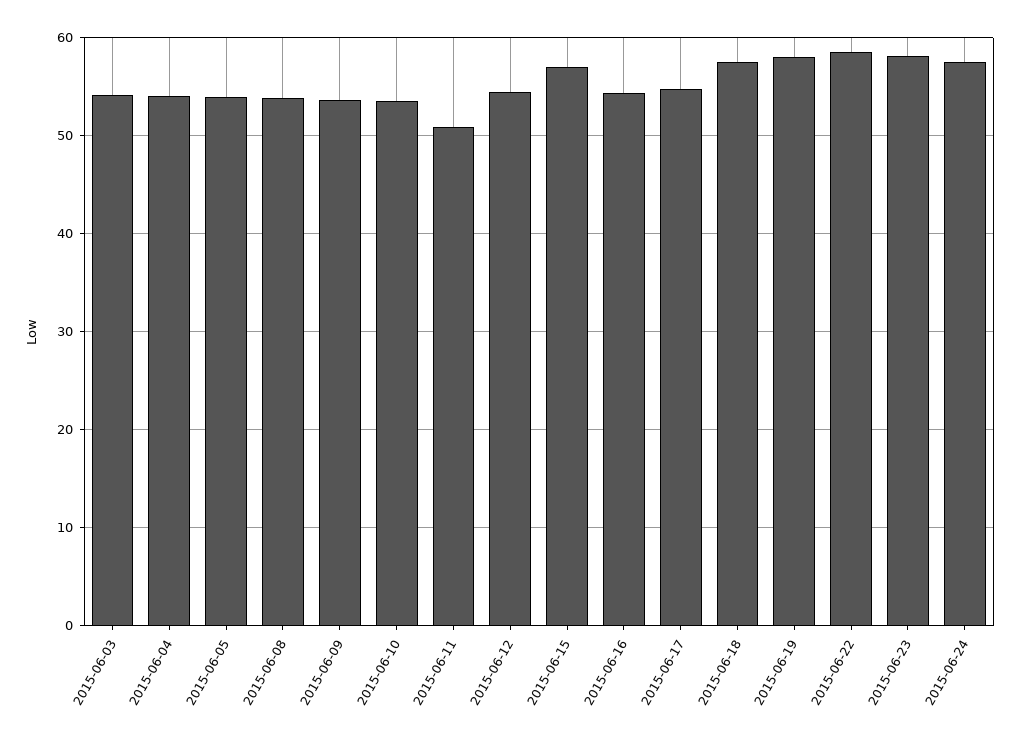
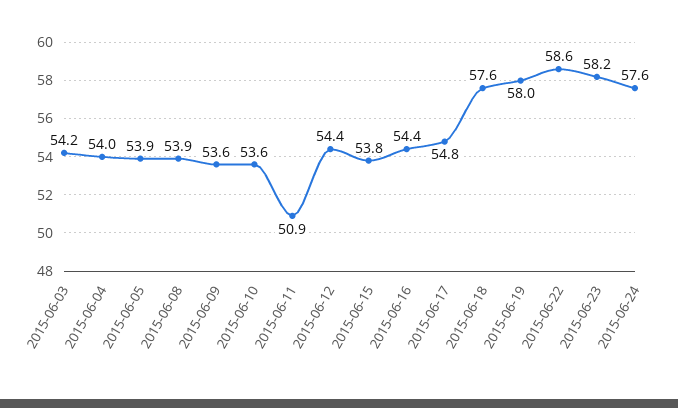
2015-06-15: 57 -> 53.8

